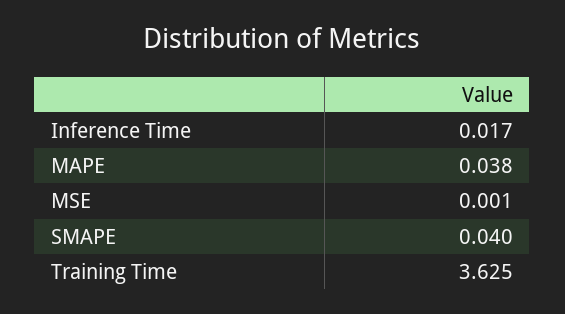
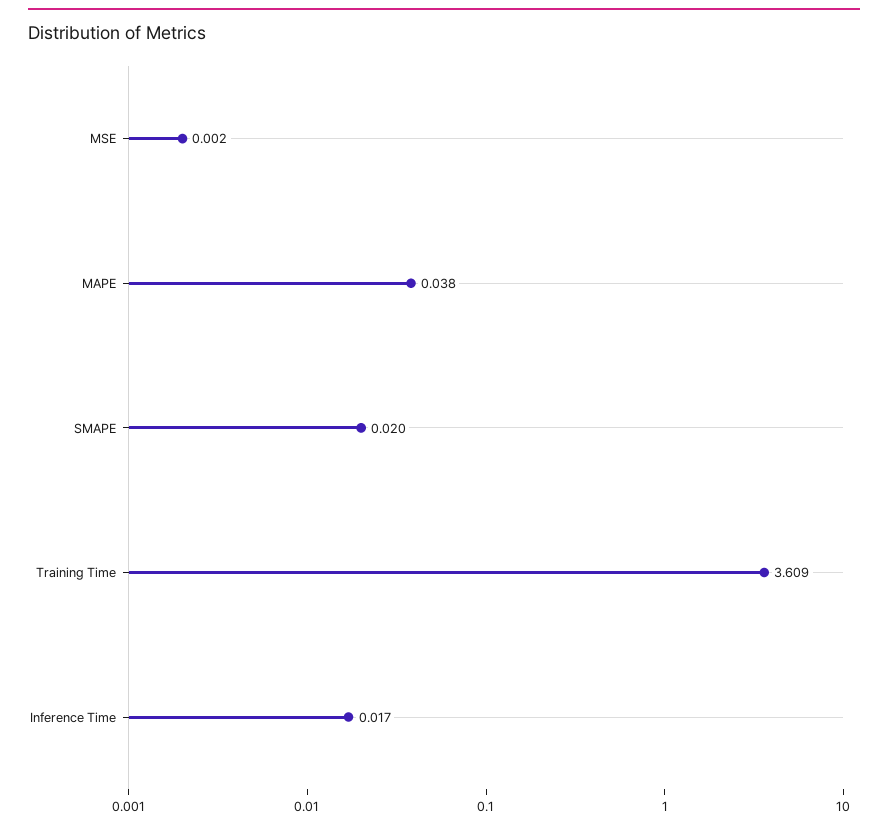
MSE: 0.001 -> 0.002
SMAPE: 0.04 -> 0.02
Training Time: 3.625 -> 3.609

